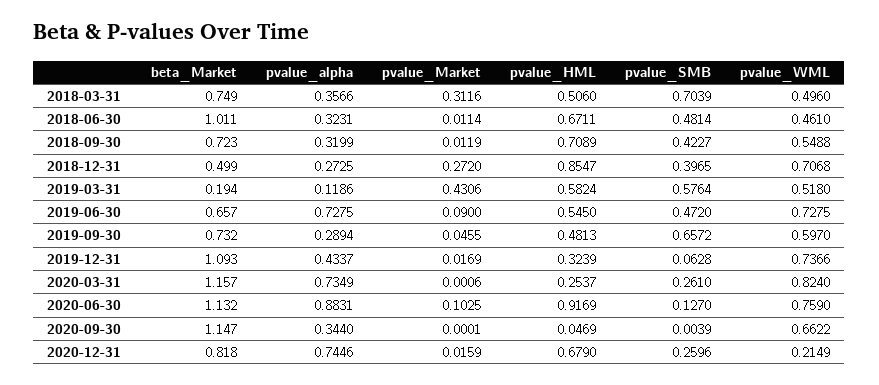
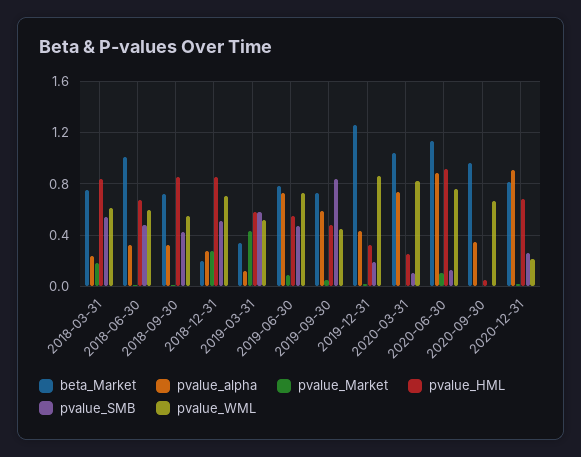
pvalue_alpha, 2018-03-31: 0.3566 -> 0.25
pvalue_Market, 2018-03-31: 0.3116 -> 0.2
pvalue_HML, 2018-03-31: 0.506 -> 0.85
pvalue_SMB, 2018-03-31: 0.7039 -> 0.55
pvalue_WML, 2018-03-31: 0.496 -> 0.6
pvalue_WML, 2018-06-30: 0.461 -> 0.6
pvalue_HML, 2018-09-30: 0.7089 -> 0.85
beta_Market, 2018-12-31: 0.499 -> 0.2
pvalue_SMB, 2018-12-31: 0.3965 -> 0.5
beta_Market, 2019-03-31: 0.194 -> 0.35
beta_Market, 2019-06-30: 0.657 -> 0.8
pvalue_alpha, 2019-09-30: 0.2894 -> 0.6
pvalue_SMB, 2019-09-30: 0.6572 -> 0.85
pvalue_WML, 2019-09-30: 0.597 -> 0.45
beta_Market, 2019-12-31: 1.093 -> 1.25
pvalue_SMB, 2019-12-31: 0.0628 -> 0.2
pvalue_WML, 2019-12-31: 0.7366 -> 0.85
beta_Market, 2020-03-31: 1.157 -> 1.05
pvalue_SMB, 2020-03-31: 0.261 -> 0.1
beta_Market, 2020-09-30: 1.147 -> 0.95
pvalue_alpha, 2020-12-31: 0.7446 -> 0.9

